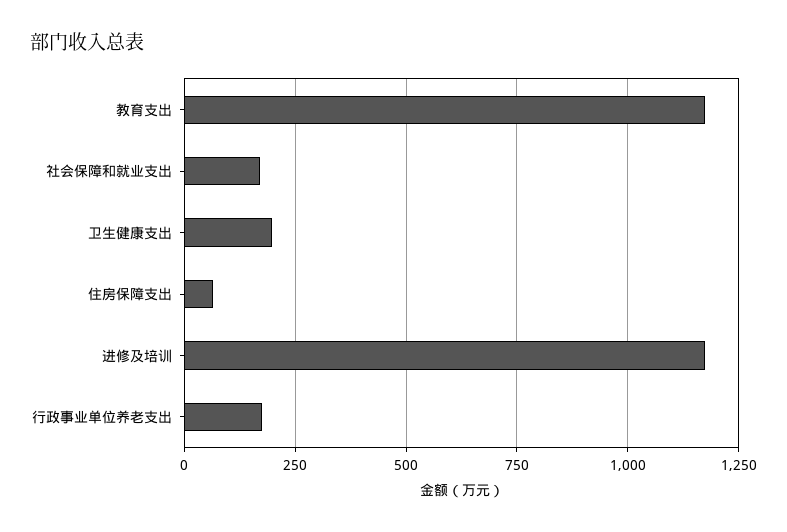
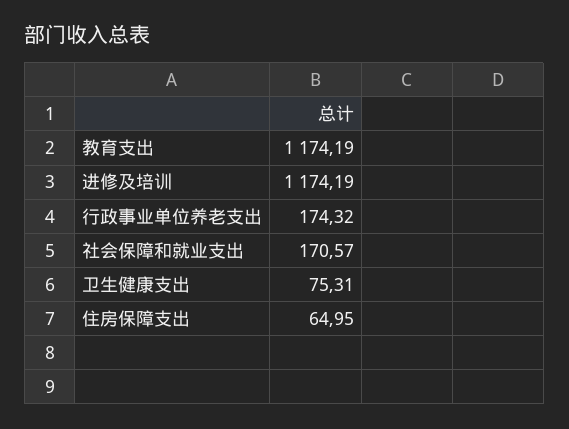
卫生健康支出: 200 -> 75.31

